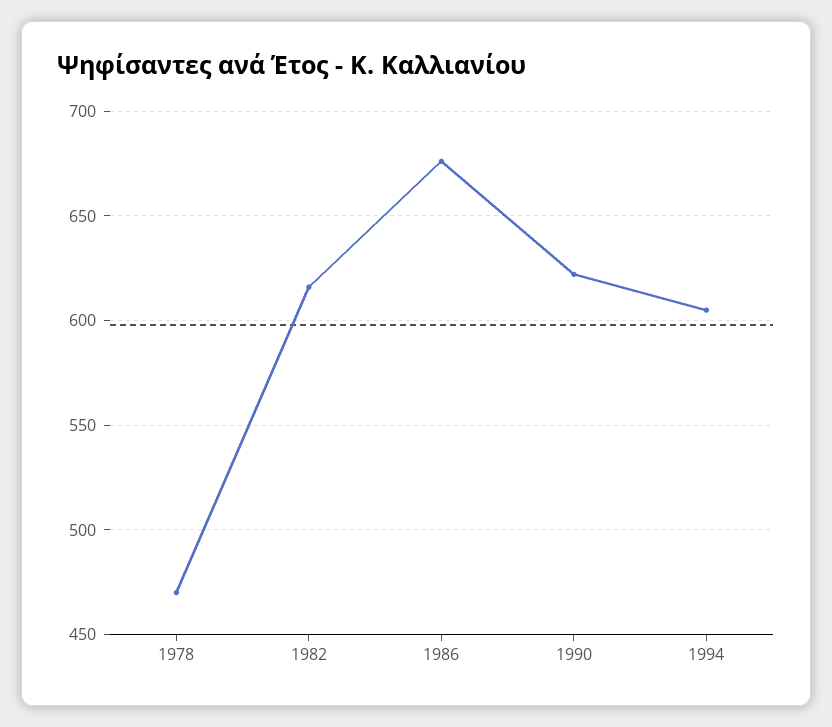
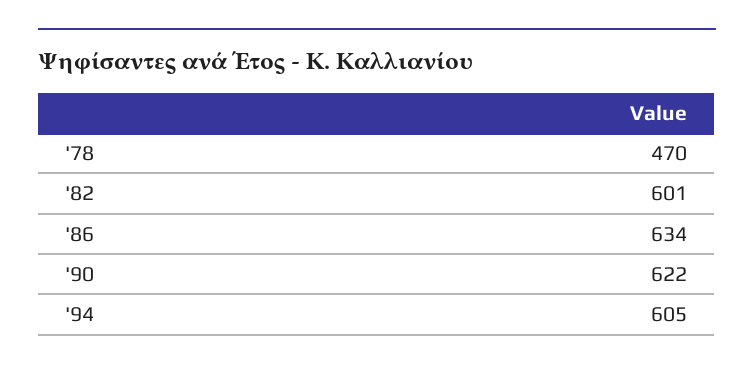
1982: 615 -> 601
1986: 675 -> 634

